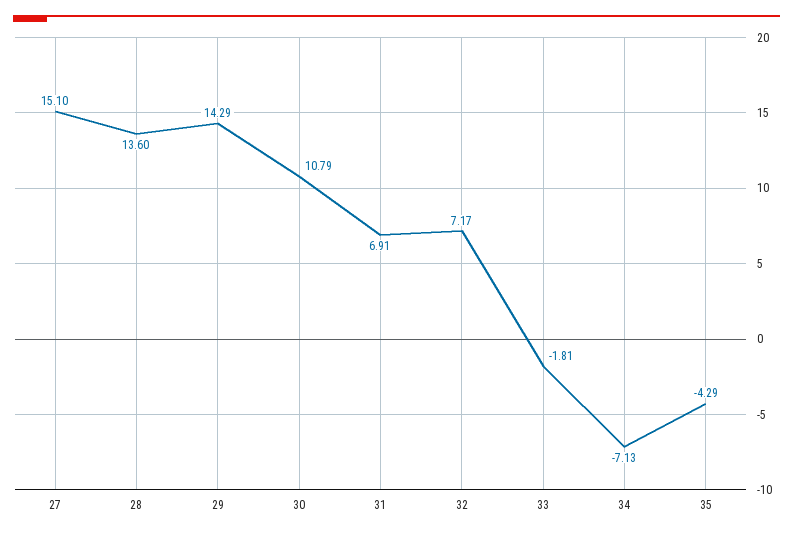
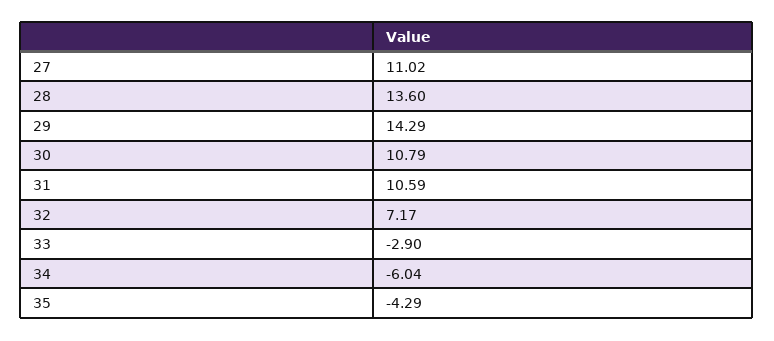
27: 15.1 -> 11.02
31: 6.91 -> 10.59
33: -1.81 -> -2.9
34: -7.13 -> -6.04

